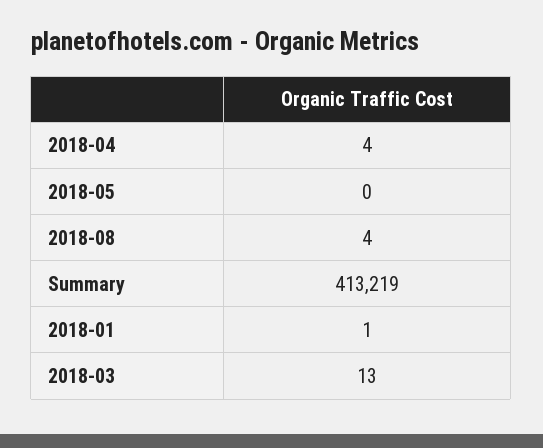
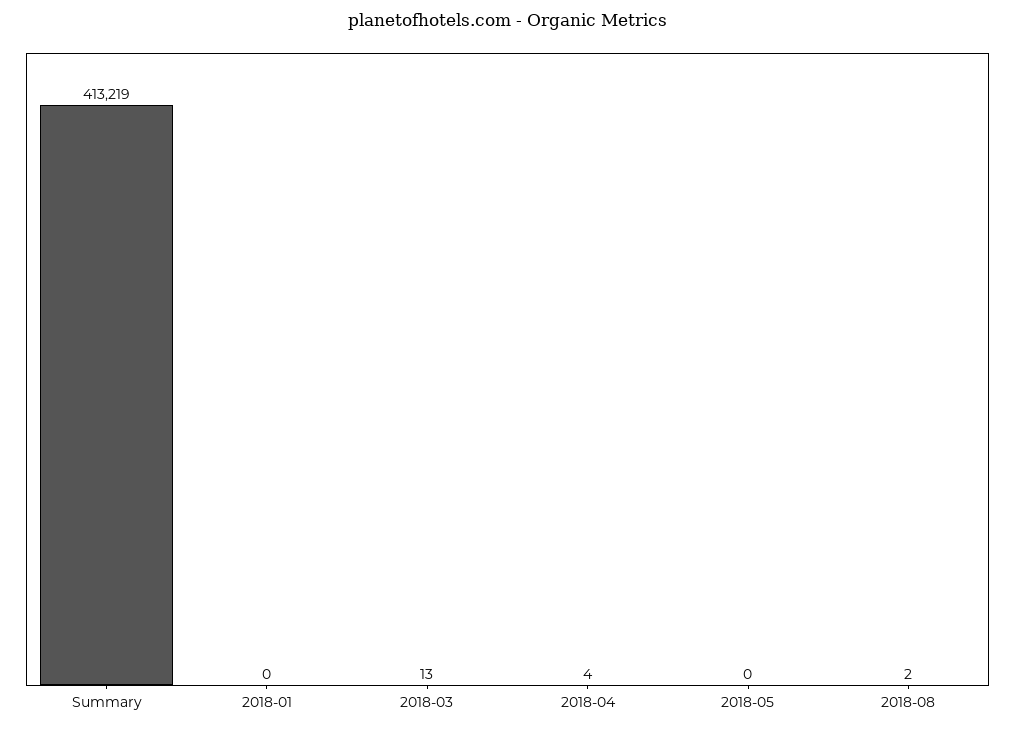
2018-08: 4 -> 2
2018-01: 1 -> 0

